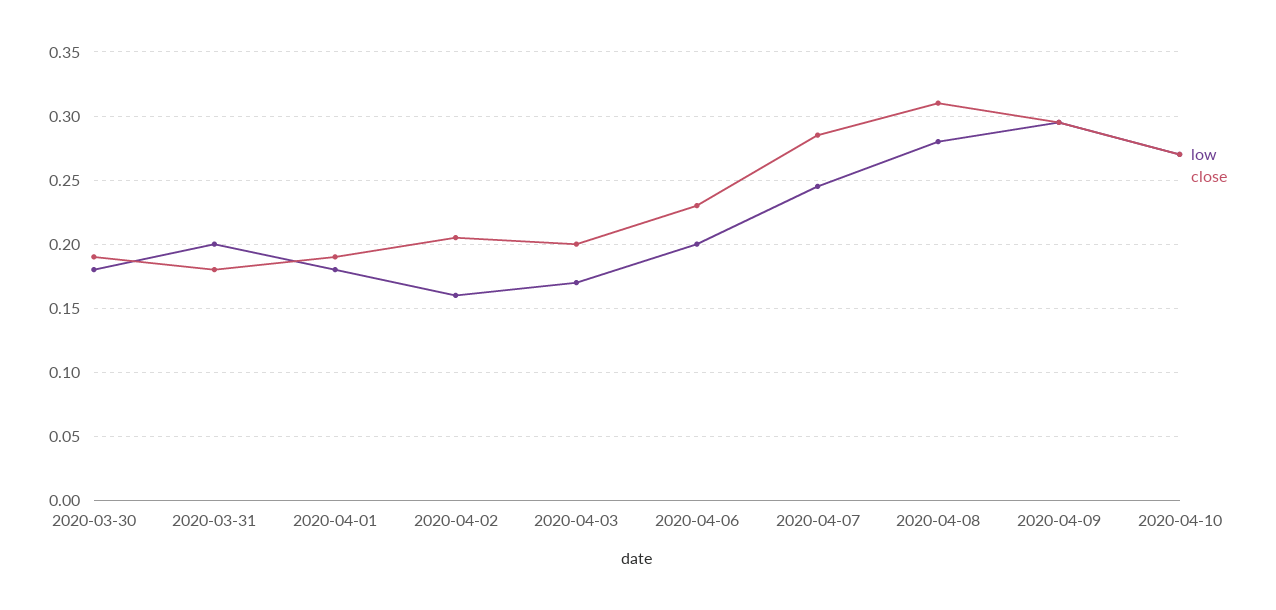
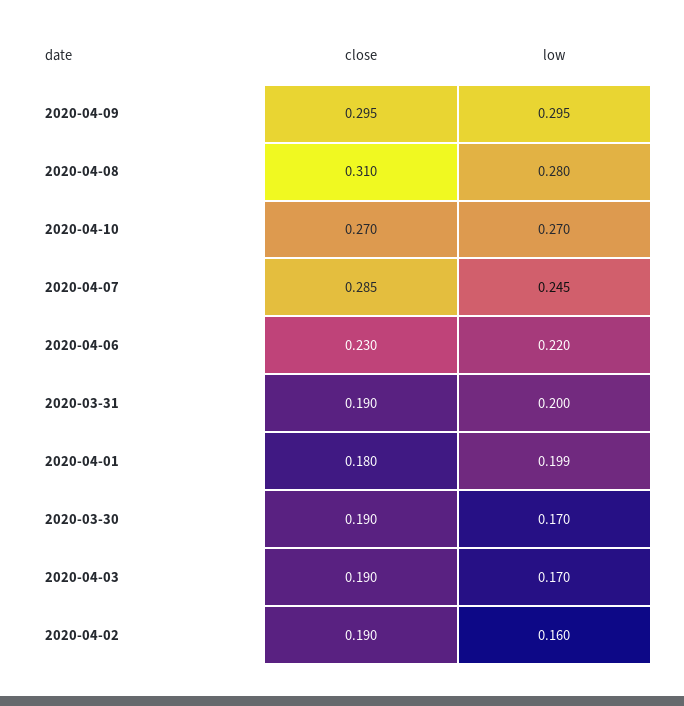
low, 2020-03-30: 0.18 -> 0.17
close, 2020-03-31: 0.18 -> 0.19
low, 2020-04-01: 0.18 -> 0.199
close, 2020-04-01: 0.19 -> 0.18
close, 2020-04-02: 0.205 -> 0.19
close, 2020-04-03: 0.2 -> 0.19
low, 2020-04-06: 0.2 -> 0.22

